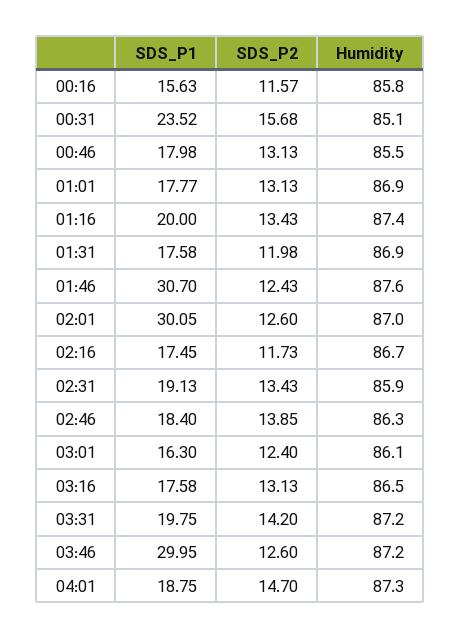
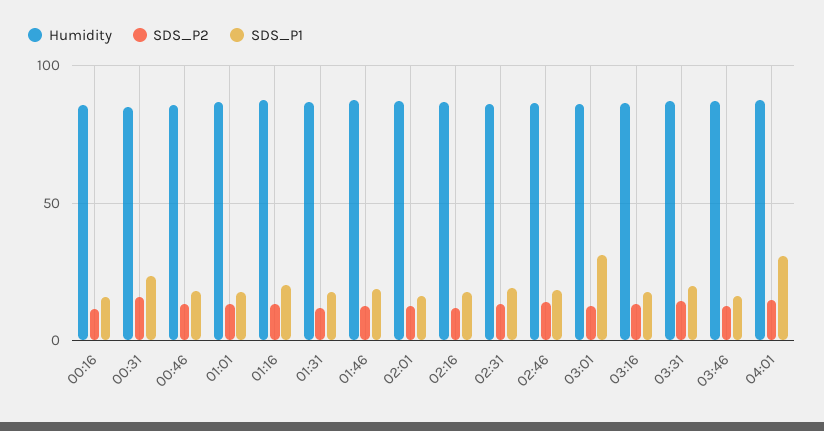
SDS_P1, 01:46: 30.7 -> 20
SDS_P1, 02:01: 30.05 -> 15
SDS_P1, 03:01: 16.3 -> 30
SDS_P1, 03:46: 29.95 -> 15
SDS_P1, 04:01: 18.75 -> 30

